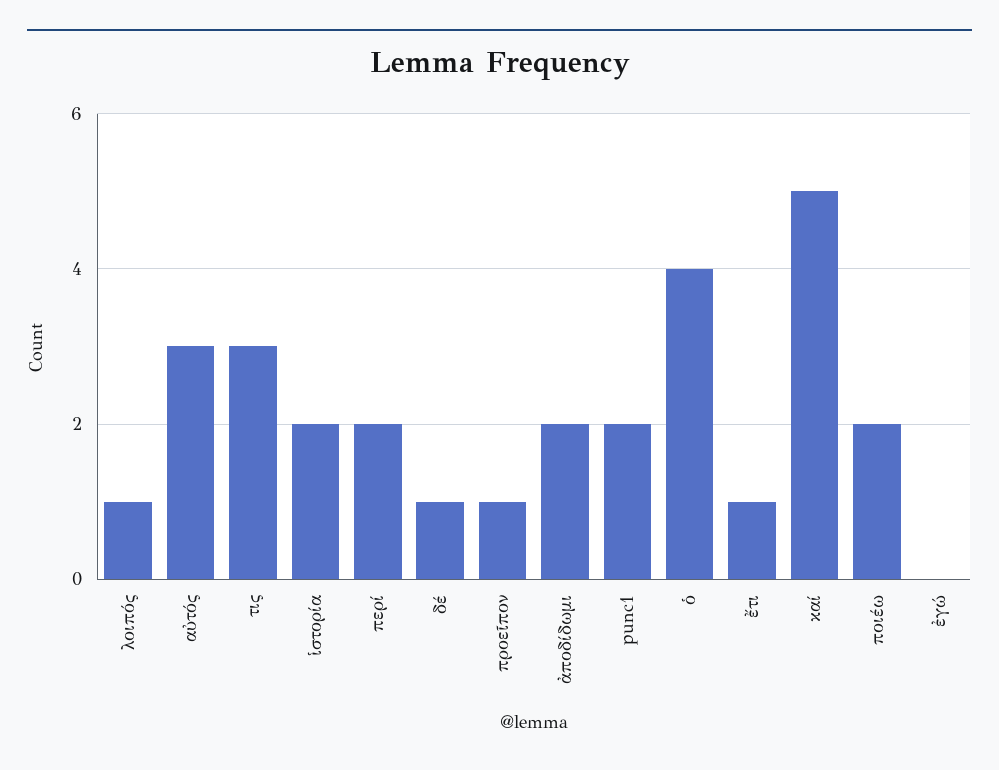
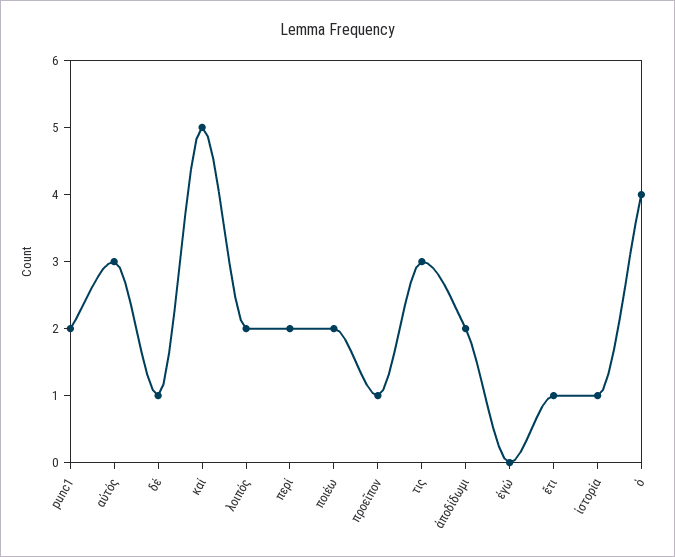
λοιπός: 1 -> 2
ἱστορία: 2 -> 1

